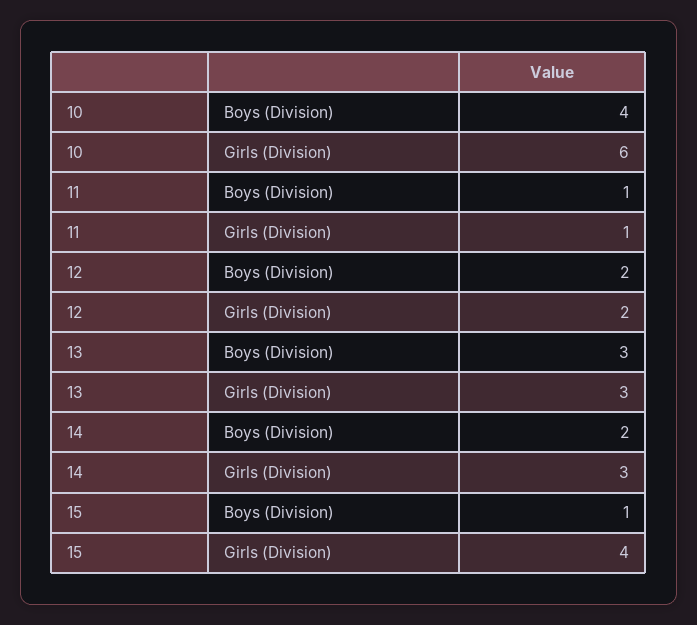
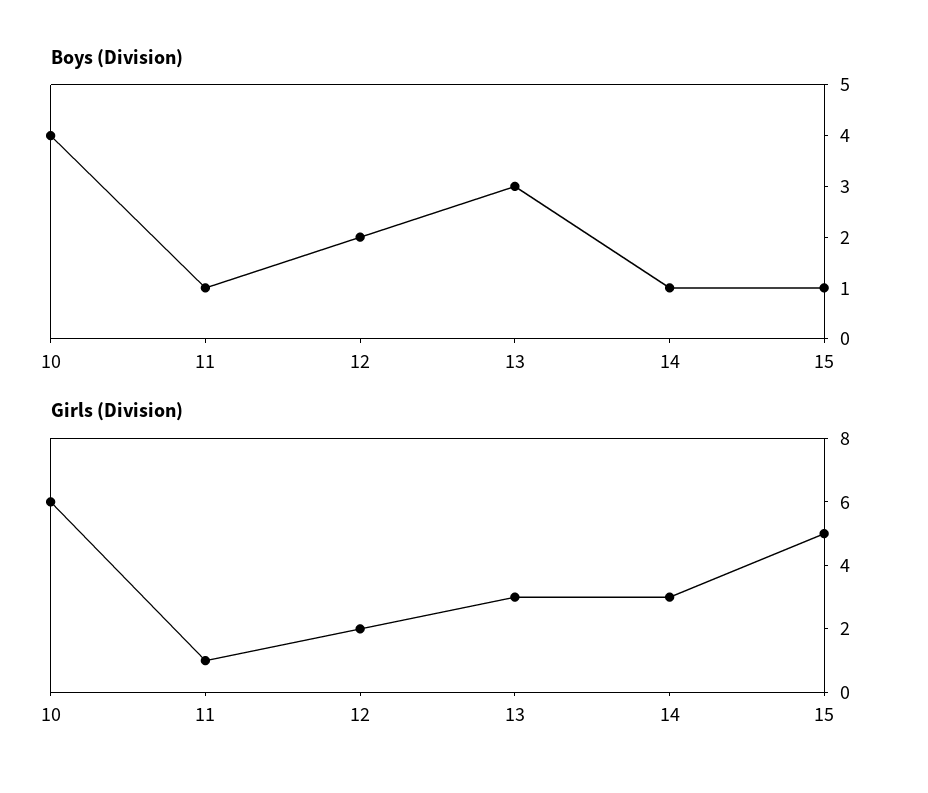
Boys (Division), 14: 2 -> 1
Girls (Division), 15: 4 -> 5

